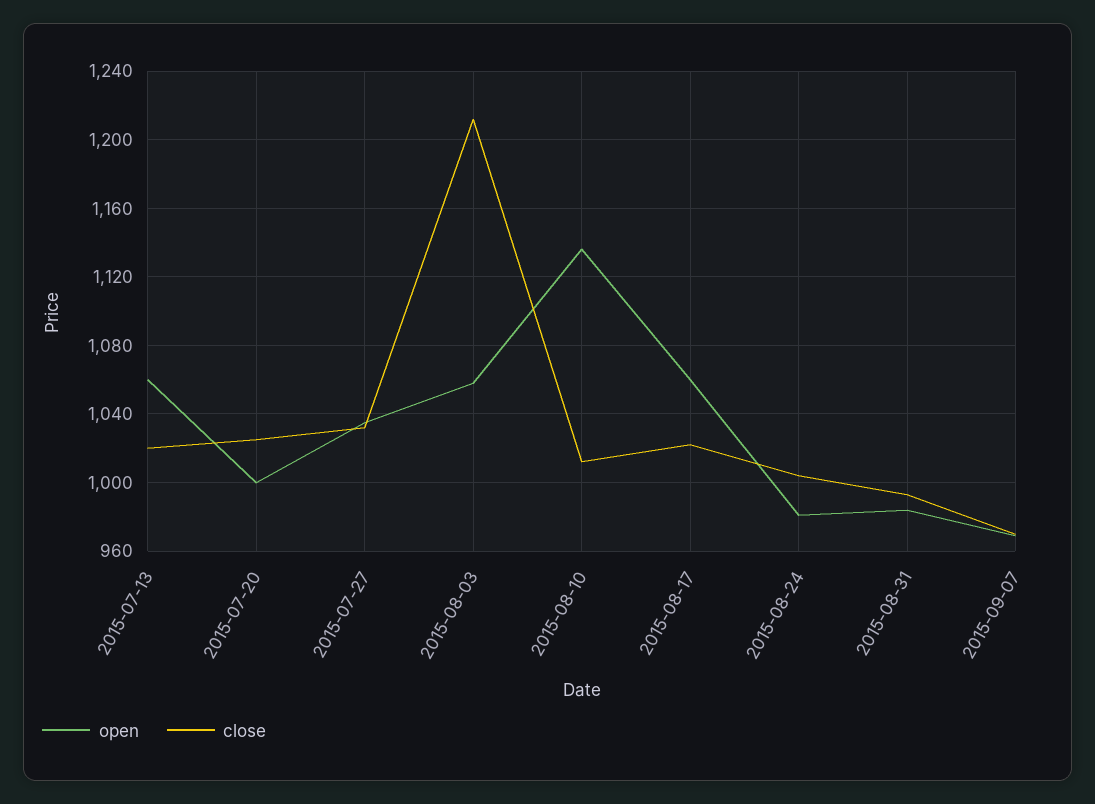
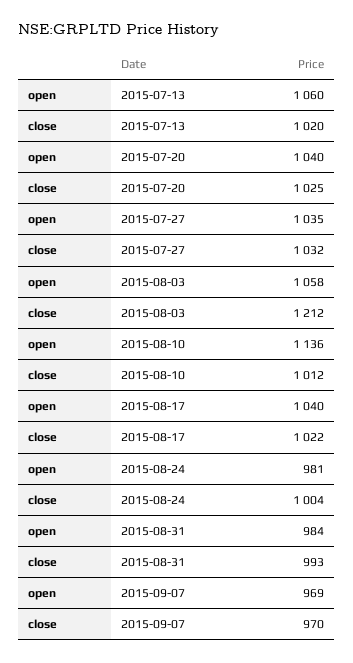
open, 2015-07-20: 1000 -> 1040
open, 2015-08-17: 1060 -> 1040

